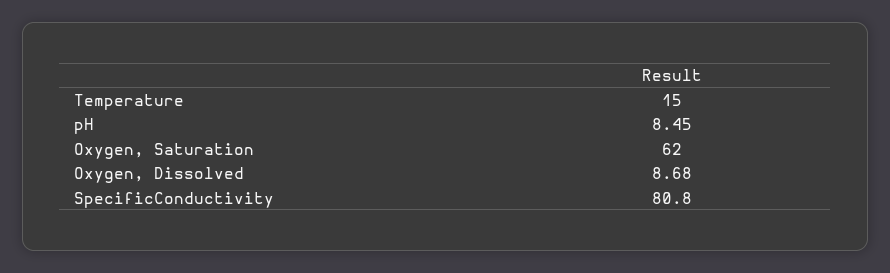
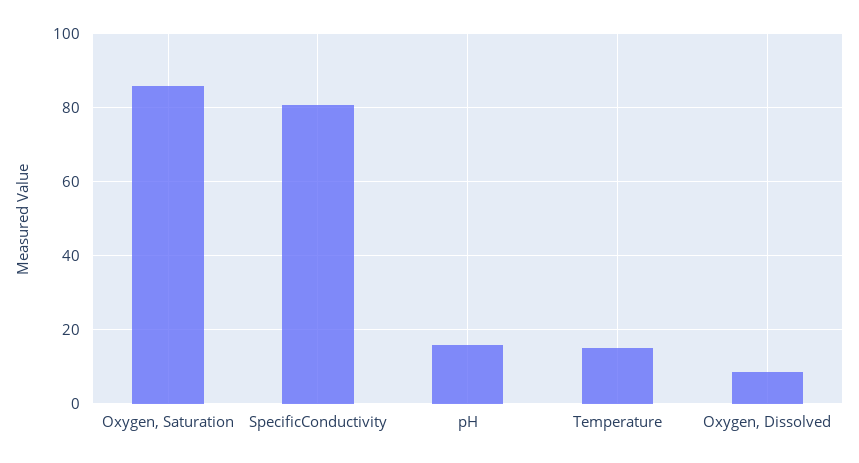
pH: 8.45 -> 16
Oxygen, Saturation: 62 -> 86

